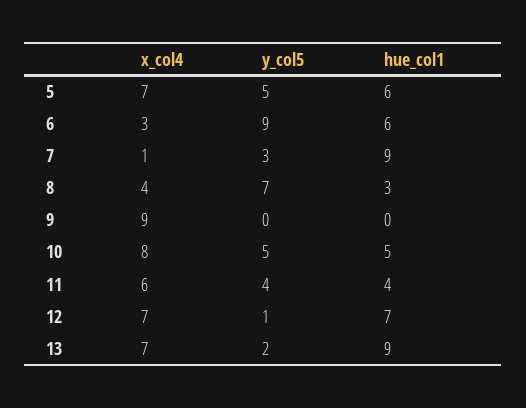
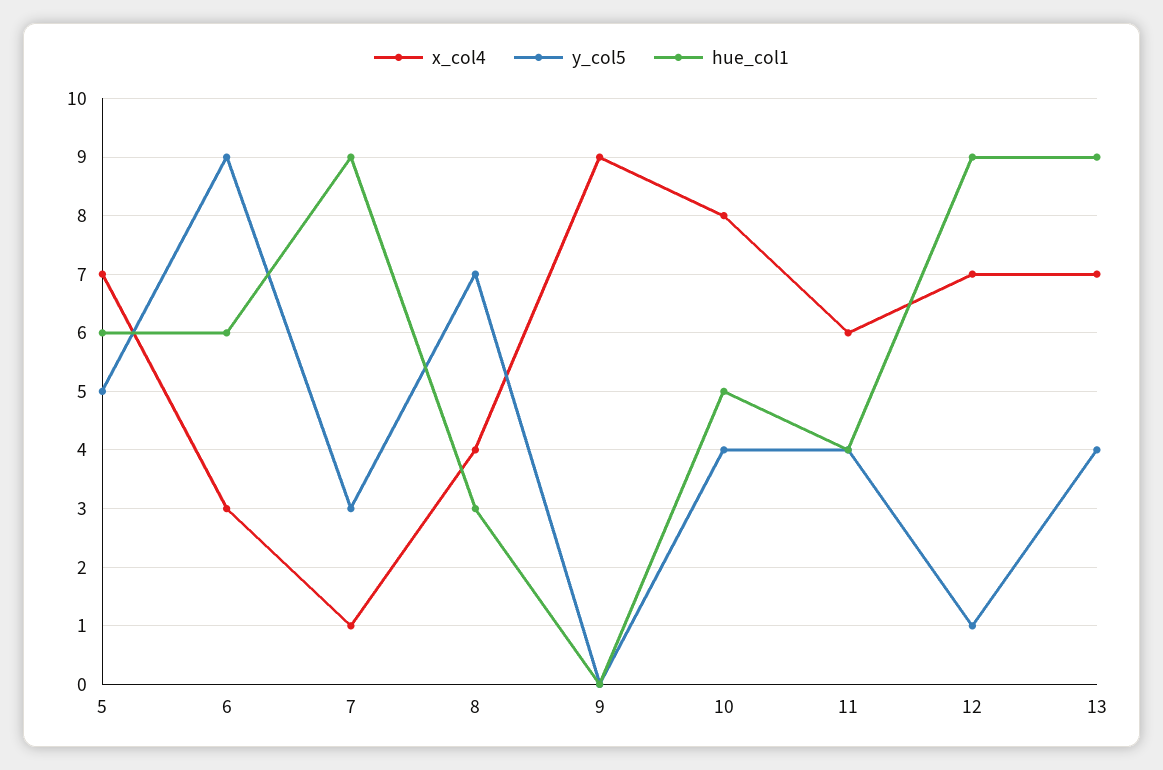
y_col5, 10: 5 -> 4
hue_col1, 12: 7 -> 9
y_col5, 13: 2 -> 4

